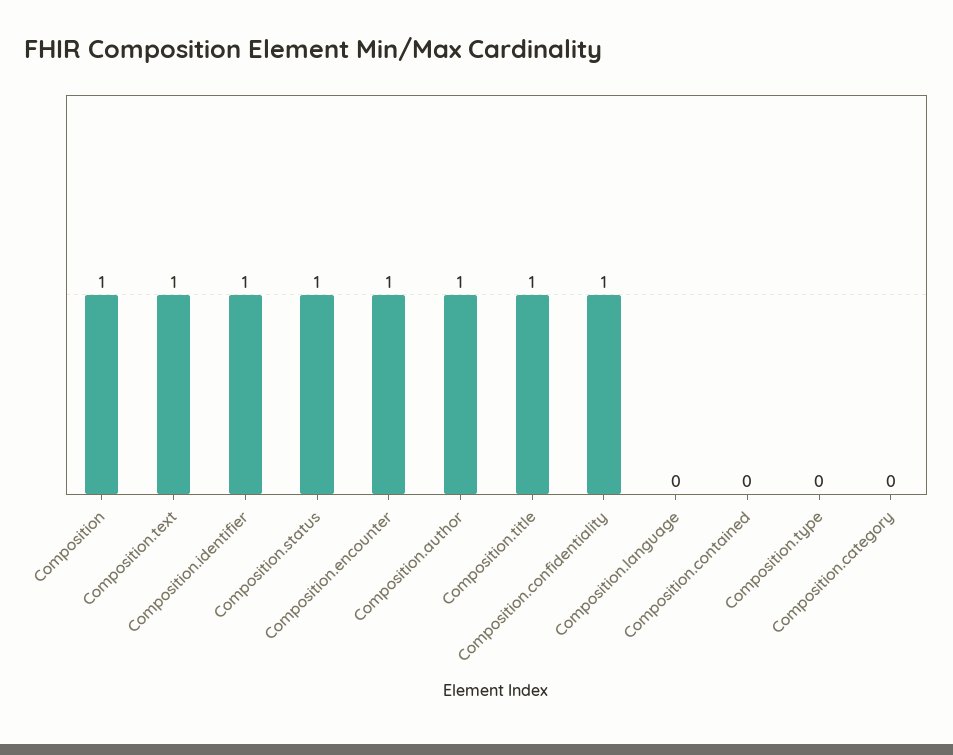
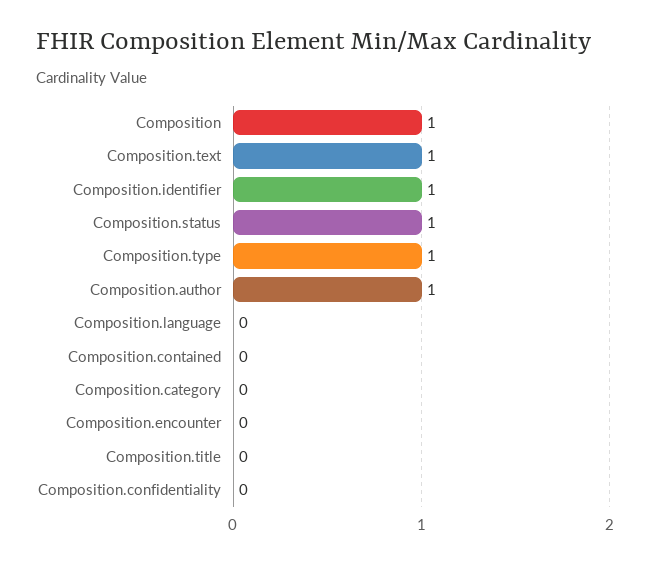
Composition.encounter: 1 -> 0
Composition.title: 1 -> 0
Composition.confidentiality: 1 -> 0
Composition.type: 0 -> 1

